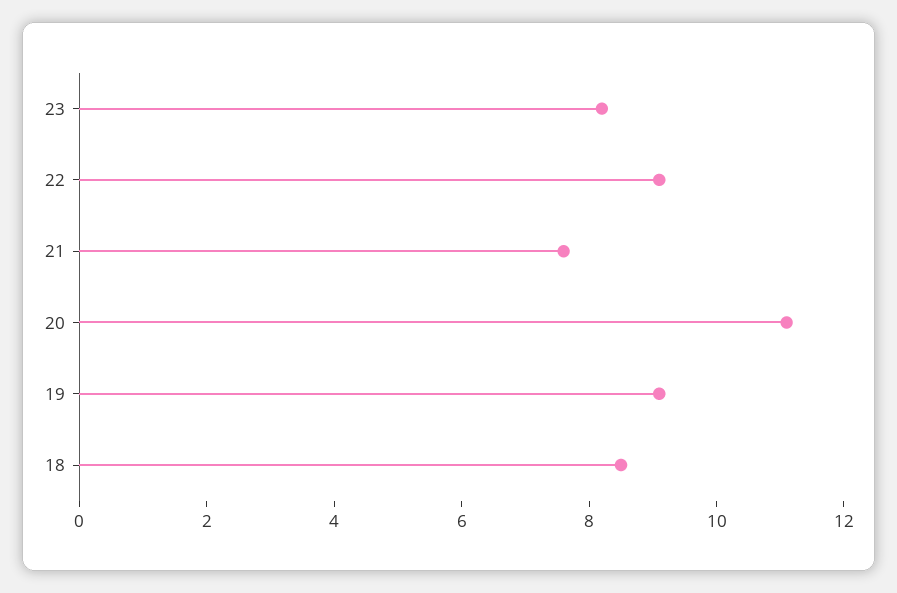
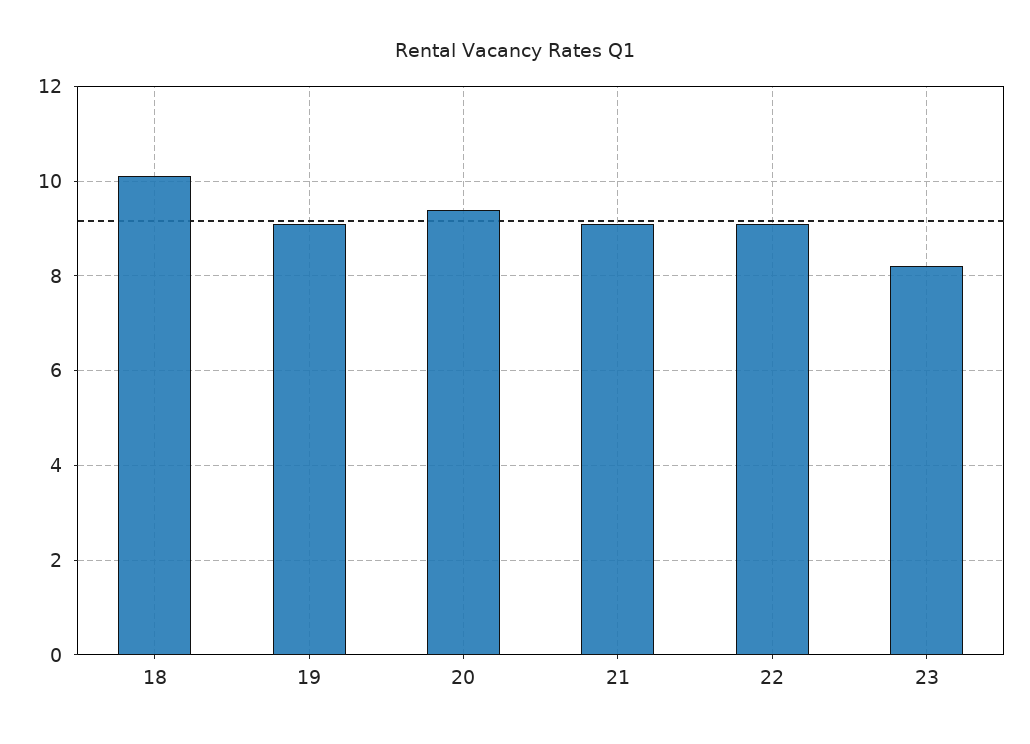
21: 7.5 -> 9
20: 11 -> 9.5
18: 8.5 -> 10

